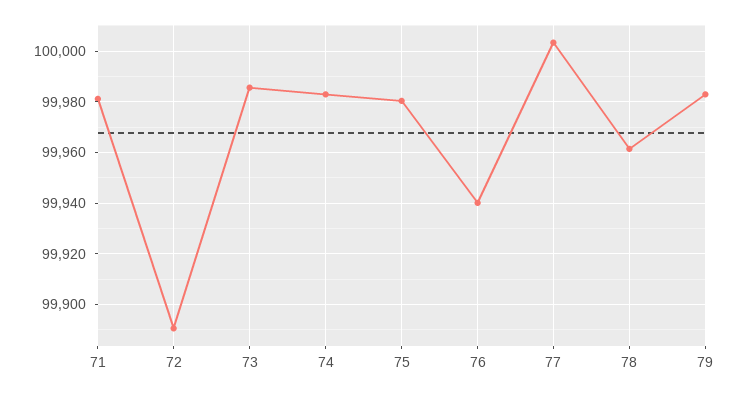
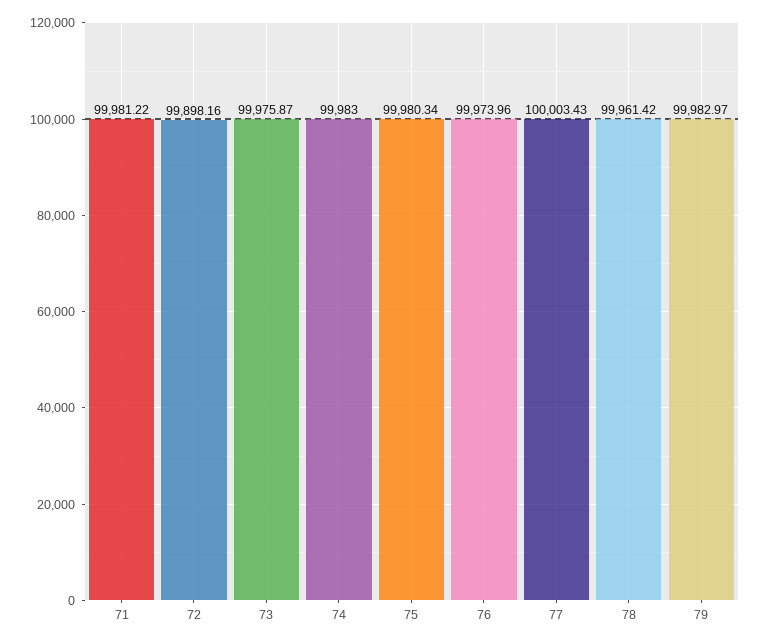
72: 99890 -> 99898.16
73: 99985 -> 99975.87
76: 99940 -> 99973.96

